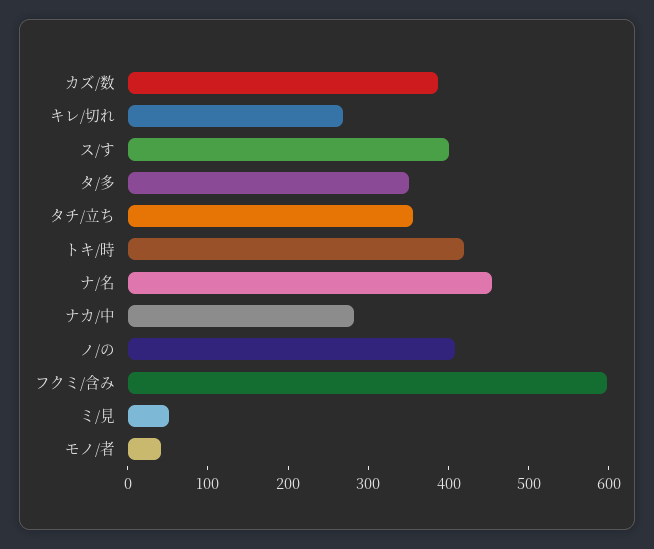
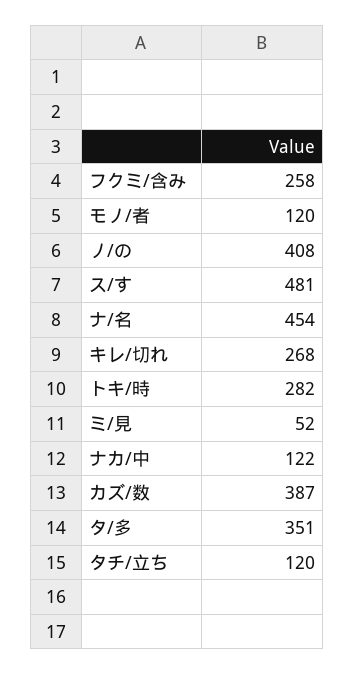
ス/す: 400 -> 481
タチ/立ち: 360 -> 120
トキ/時: 420 -> 282
ナカ/中: 280 -> 122
フクミ/含み: 600 -> 258
モノ/者: 40 -> 120

